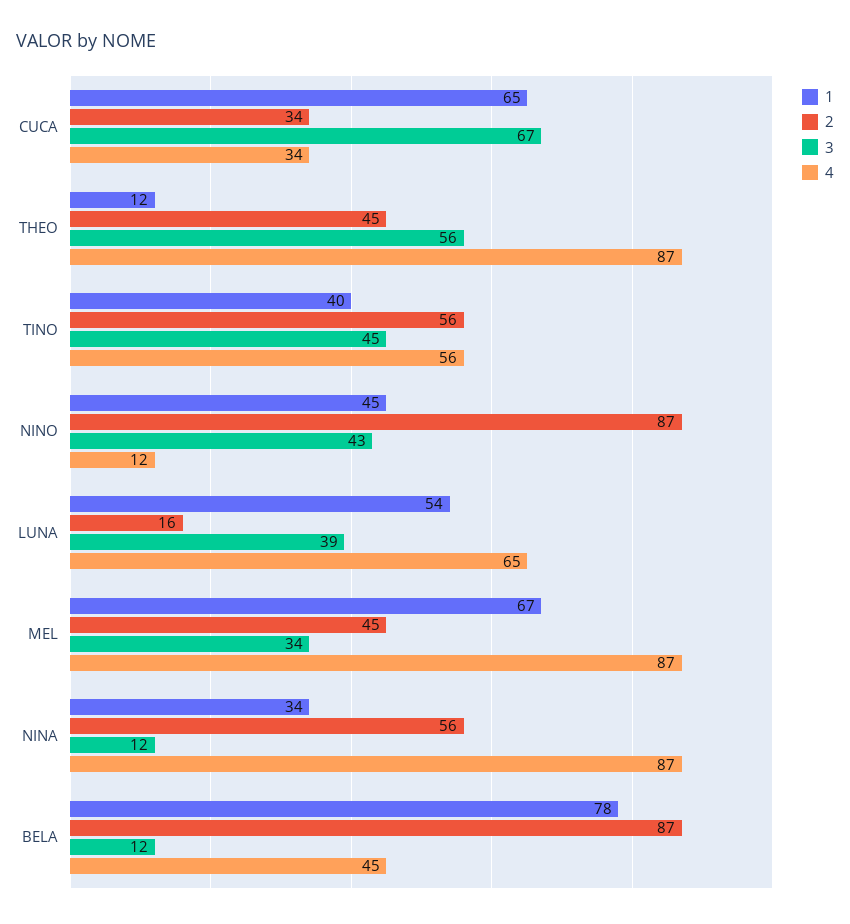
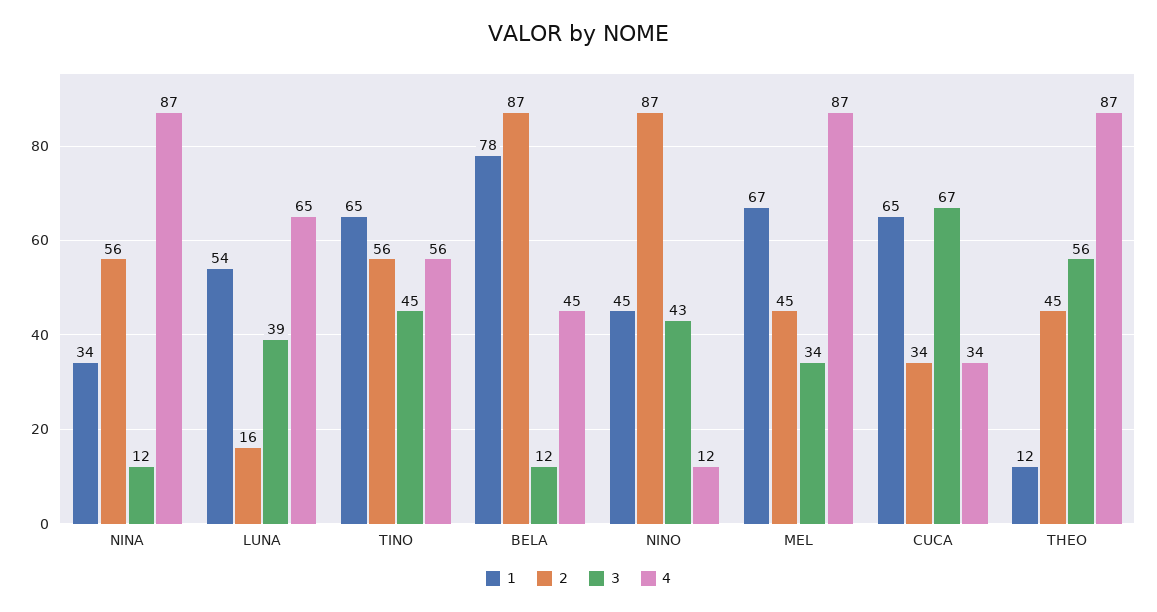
1, TINO: 40 -> 65

